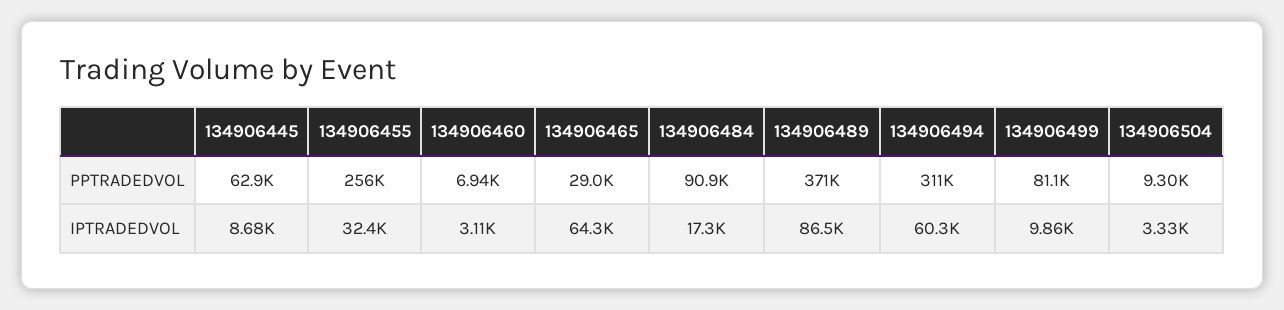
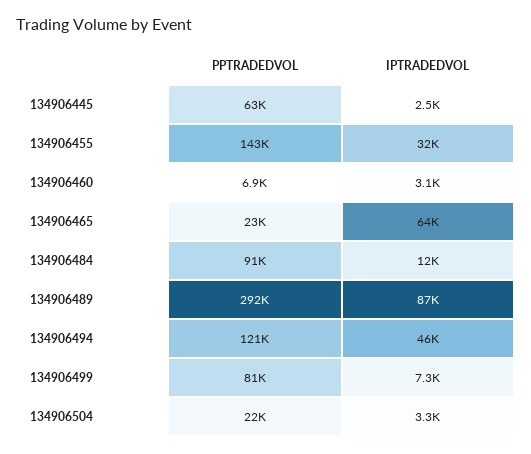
134906455, PPTRADEDVOL: 256000 -> 143000
134906465, PPTRADEDVOL: 29000 -> 23000
134906489, PPTRADEDVOL: 371000 -> 292000
134906494, PPTRADEDVOL: 311000 -> 121000
134906504, PPTRADEDVOL: 9300 -> 22000
134906445, IPTRADEDVOL: 8680 -> 2500
134906484, IPTRADEDVOL: 17300 -> 12000
134906494, IPTRADEDVOL: 60300 -> 46000
134906499, IPTRADEDVOL: 9860 -> 7300

